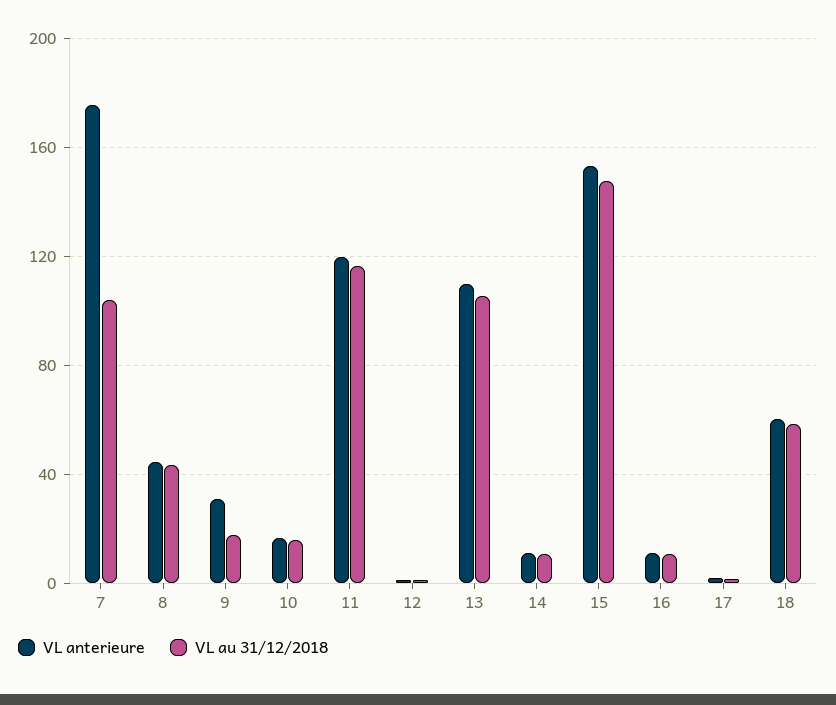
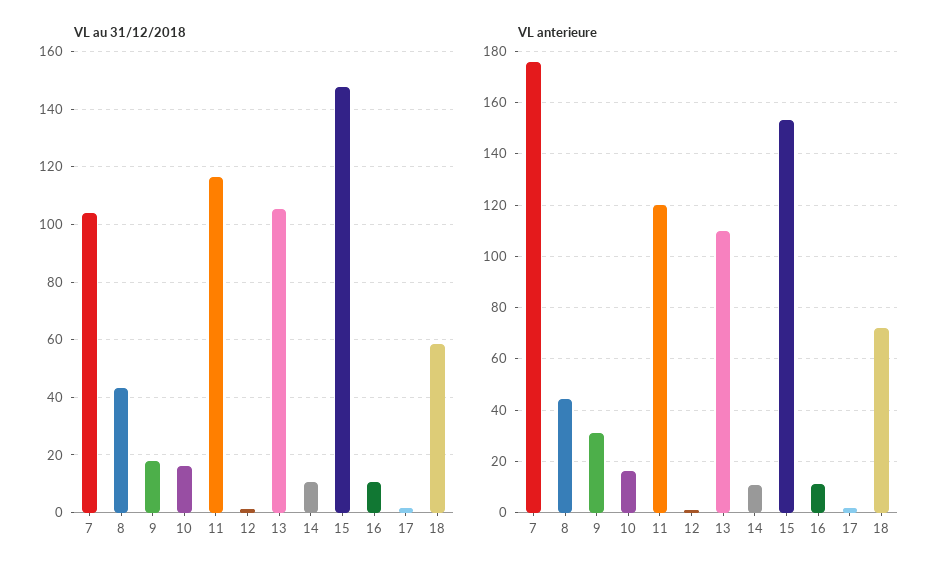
VL anterieure, 18: 60 -> 72.5

